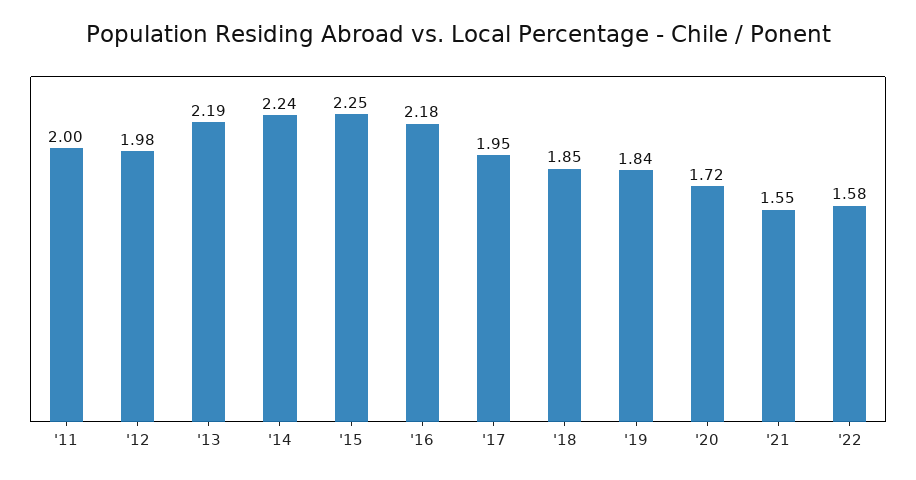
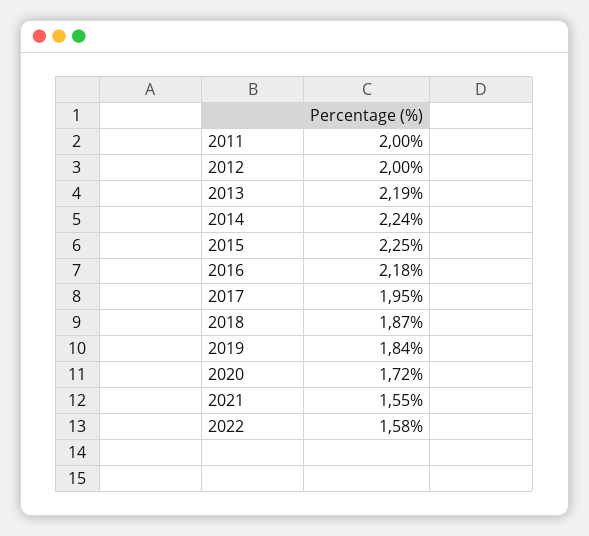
'12: 1.98 -> 2
'18: 1.85 -> 1.87

